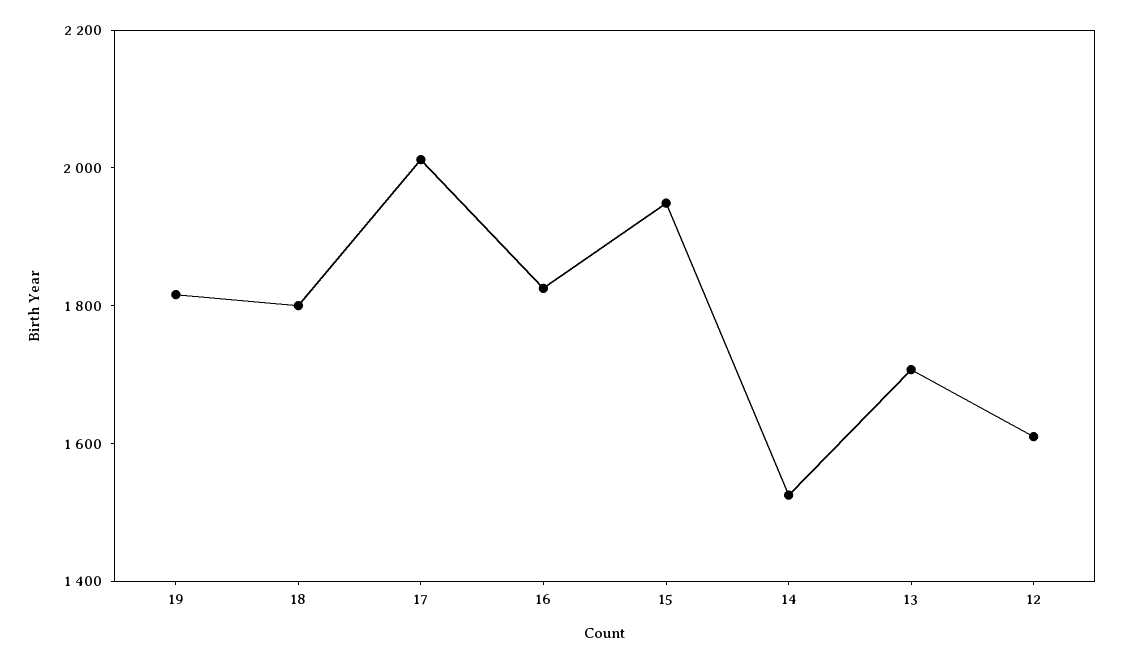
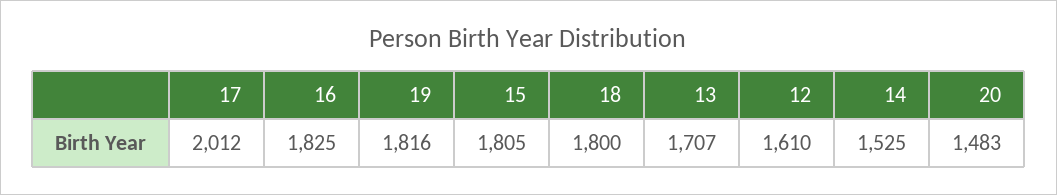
15: 1950 -> 1805
20: none -> 1483

